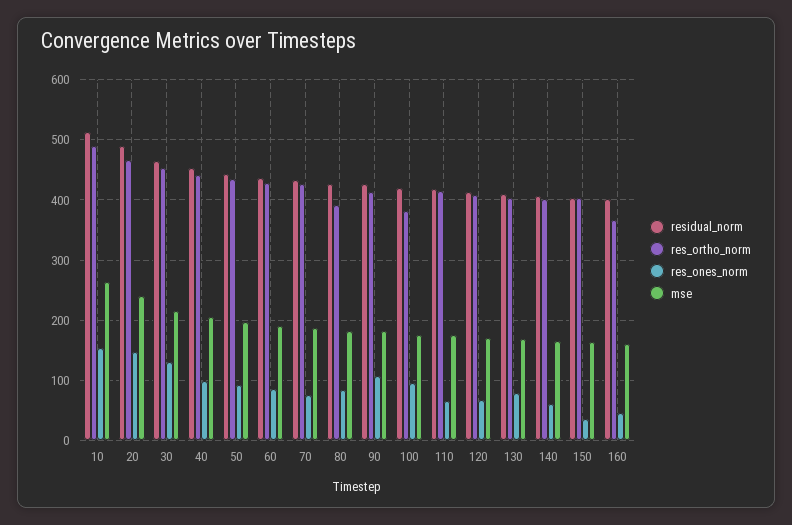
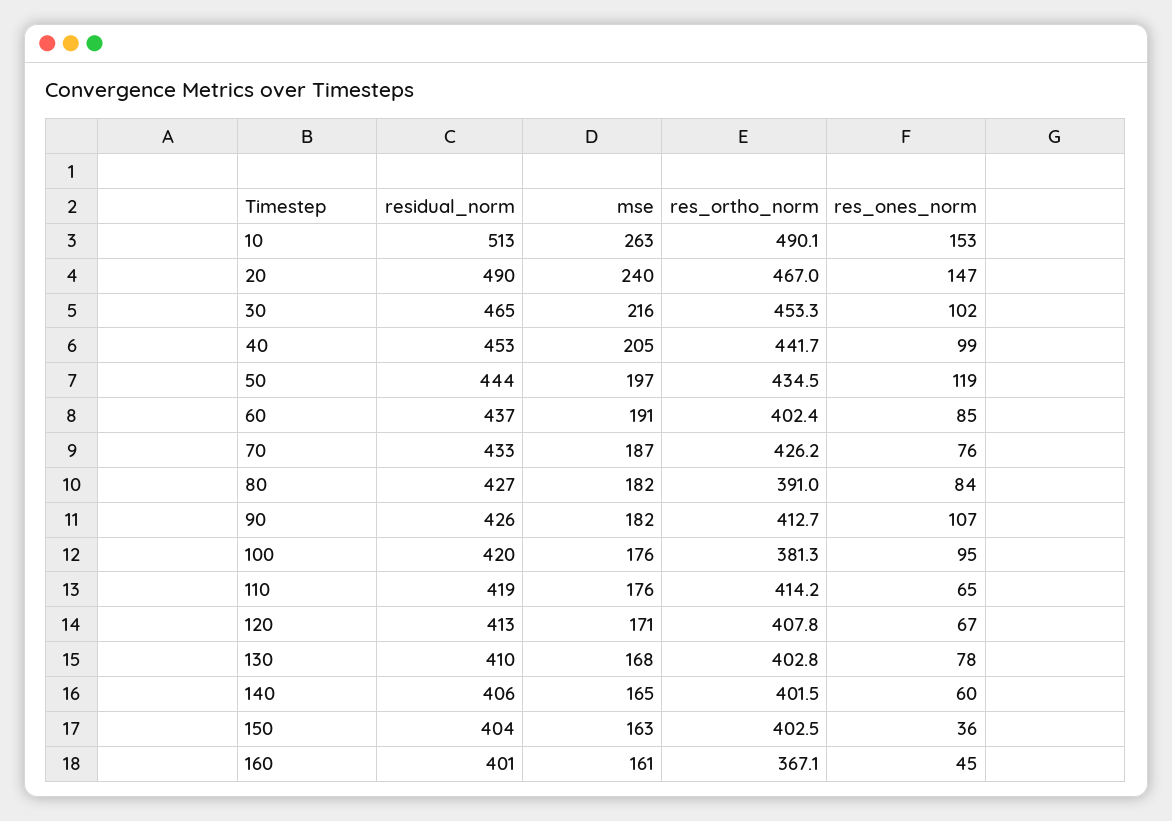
res_ones_norm, 30: 130 -> 102
res_ones_norm, 50: 90 -> 119
res_ortho_norm, 60: 430 -> 402.4

